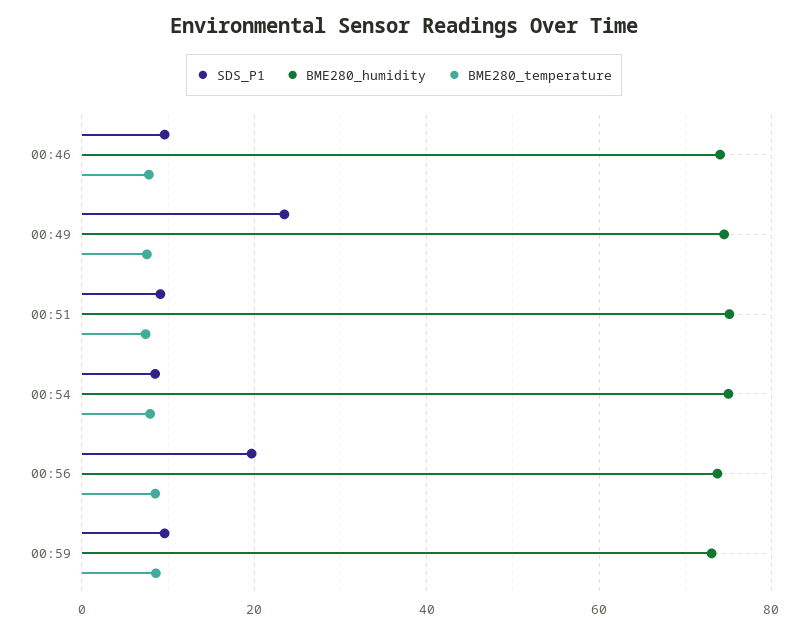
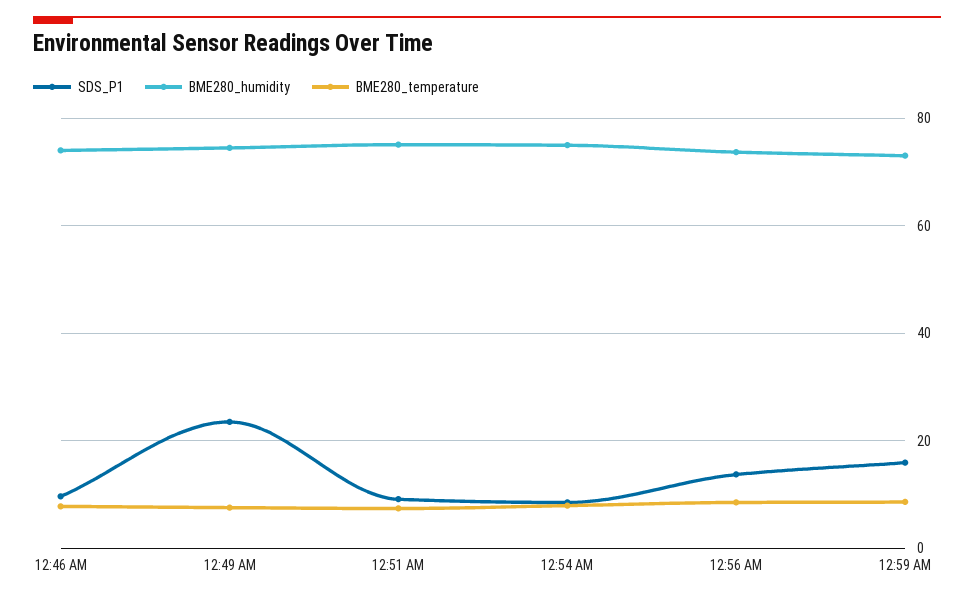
SDS_P1, 00:56: 20 -> 14
SDS_P1, 00:59: 10 -> 16

